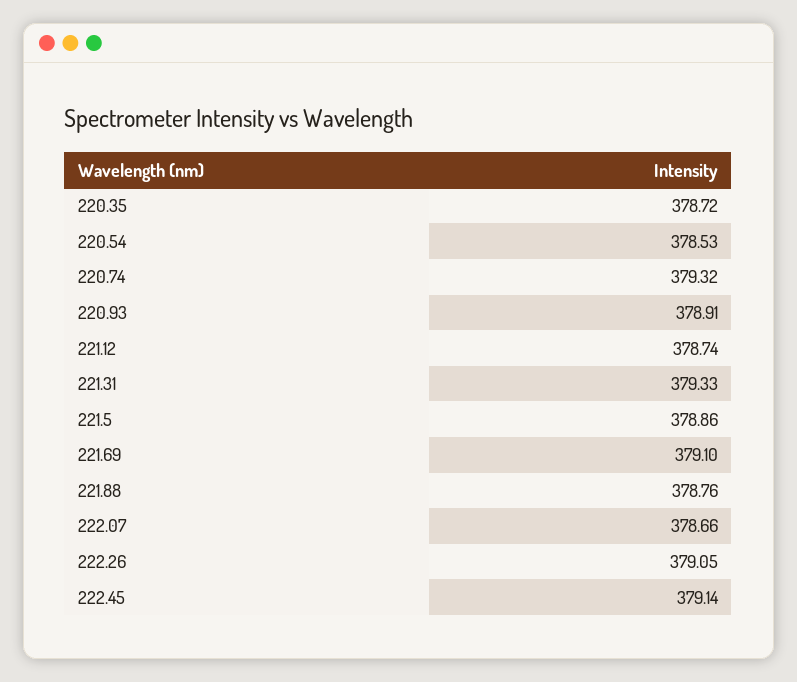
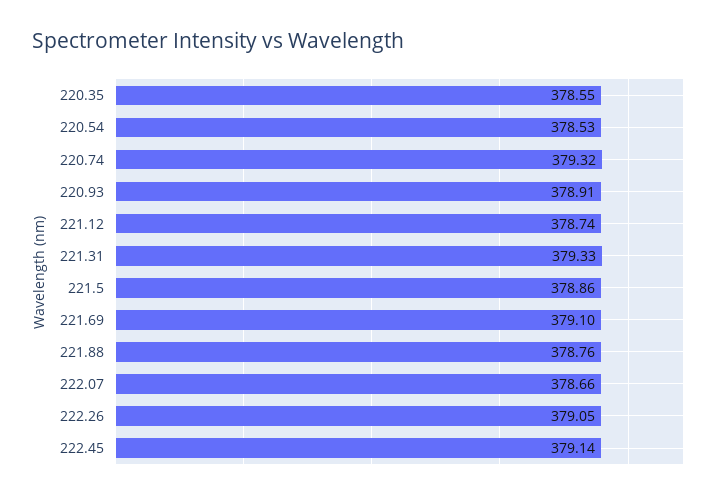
220.35: 378.72 -> 378.55

